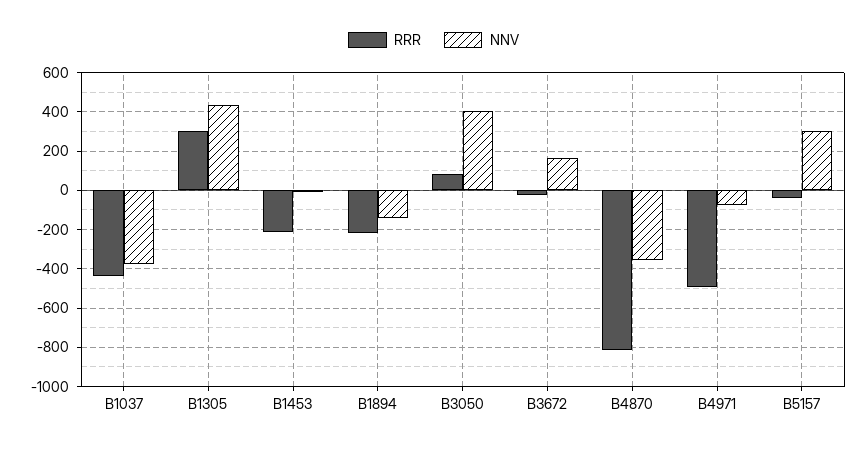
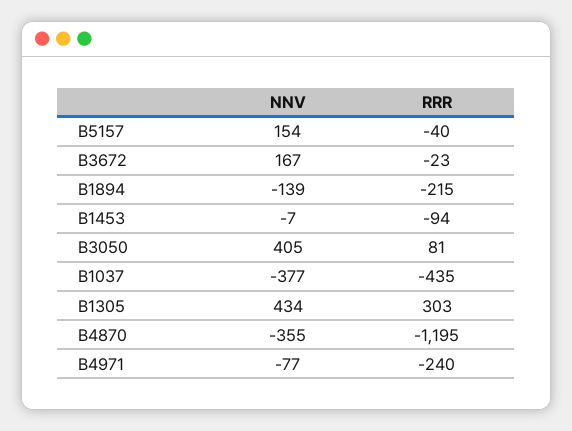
RRR, B1453: -200 -> -94
RRR, B4870: -800 -> -1195
RRR, B4971: -500 -> -240
NNV, B5157: 300 -> 154

